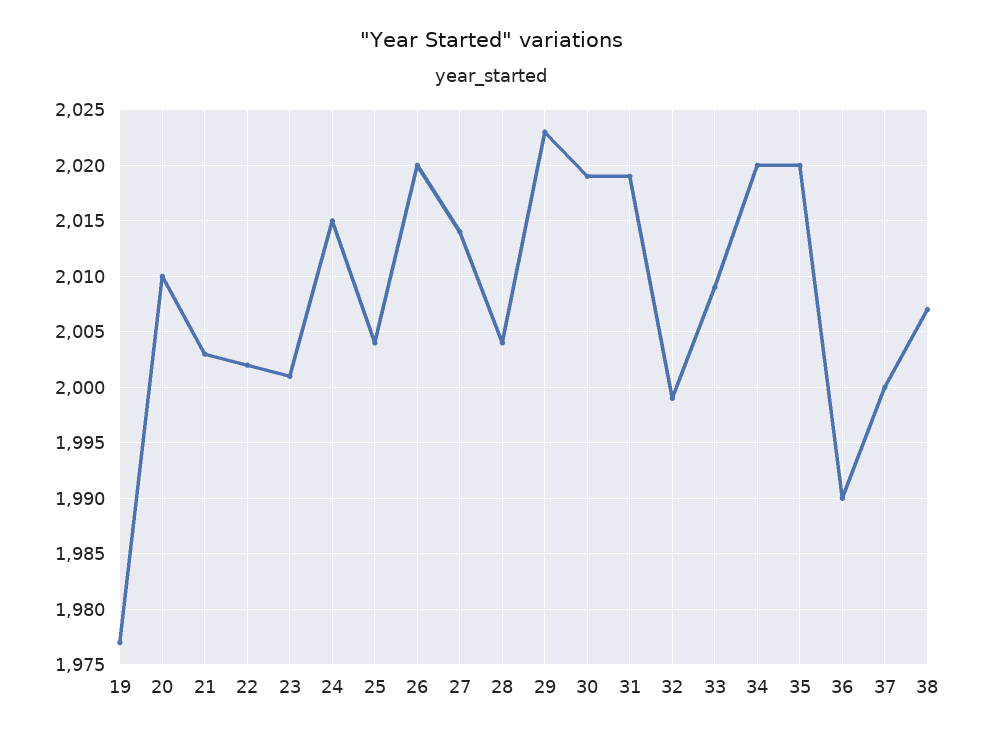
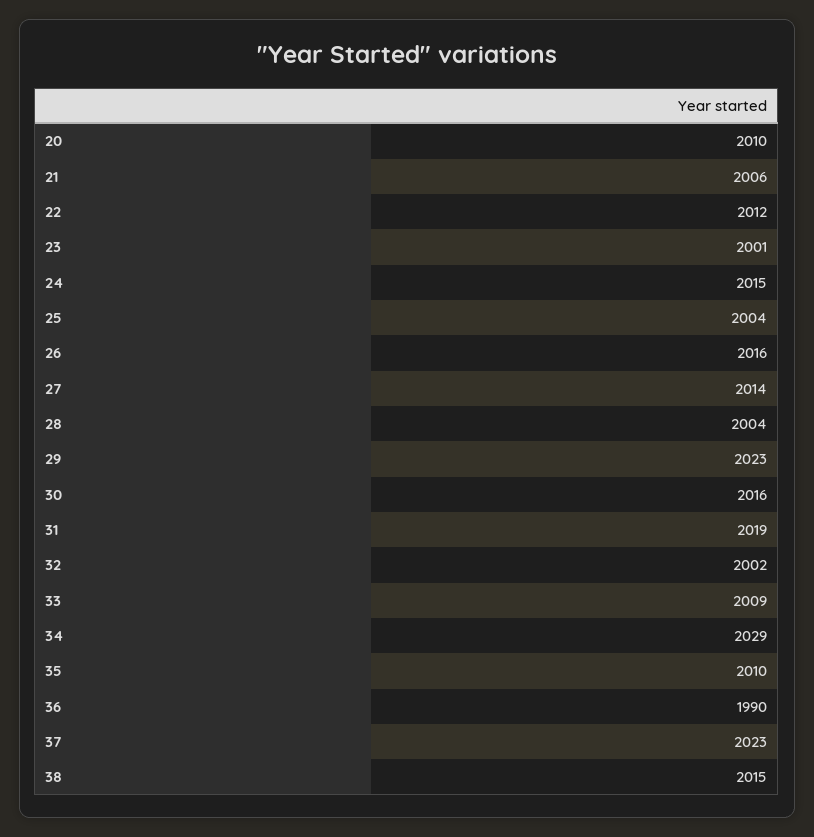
19: 1977 -> none
21: 2003 -> 2006
22: 2002 -> 2012
26: 2020 -> 2016
30: 2019 -> 2016
32: 1999 -> 2002
34: 2020 -> 2029
35: 2020 -> 2010
37: 2000 -> 2023
38: 2007 -> 2015

